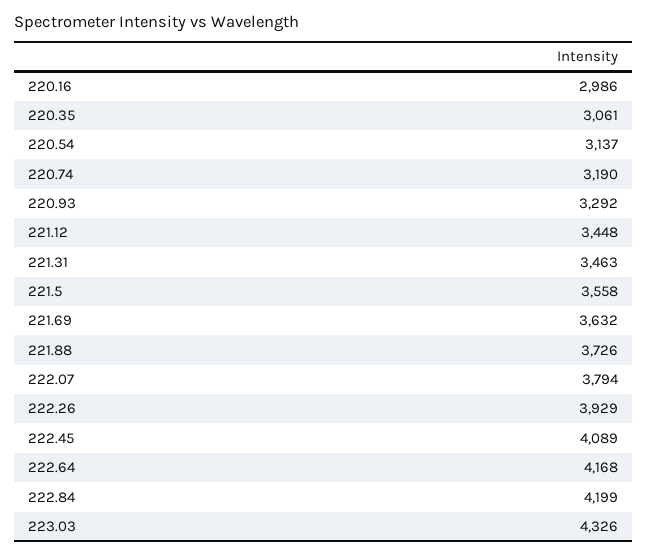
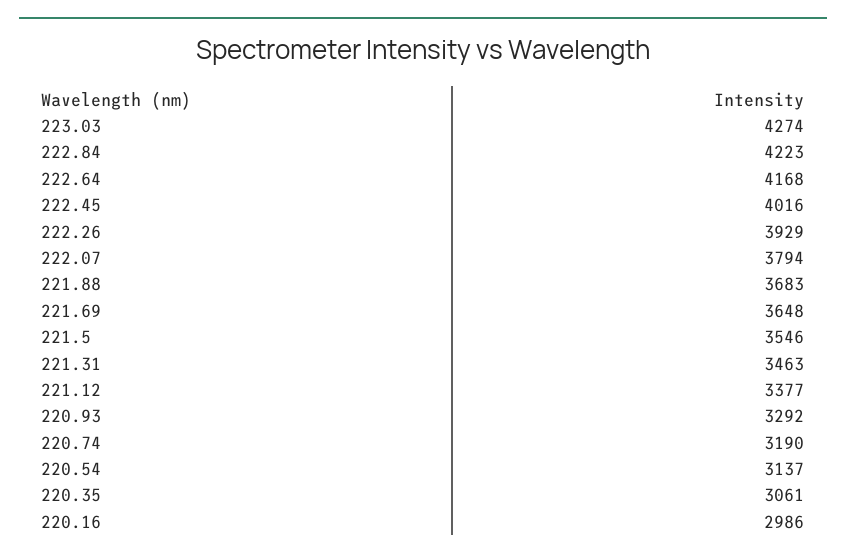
221.12: 3448 -> 3377
221.5: 3558 -> 3546
221.69: 3632 -> 3648
221.88: 3726 -> 3683
222.45: 4089 -> 4016
222.84: 4199 -> 4223
223.03: 4326 -> 4274

